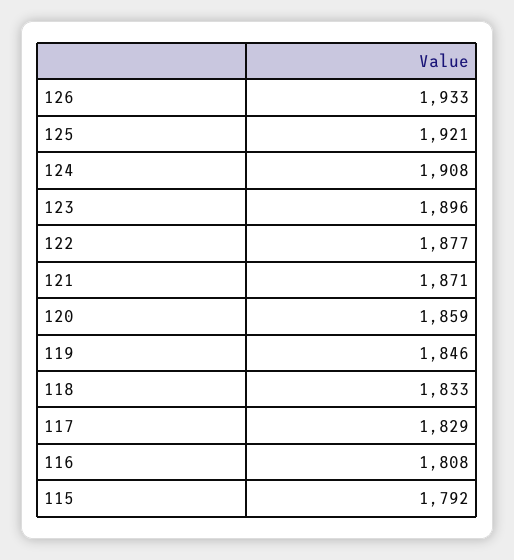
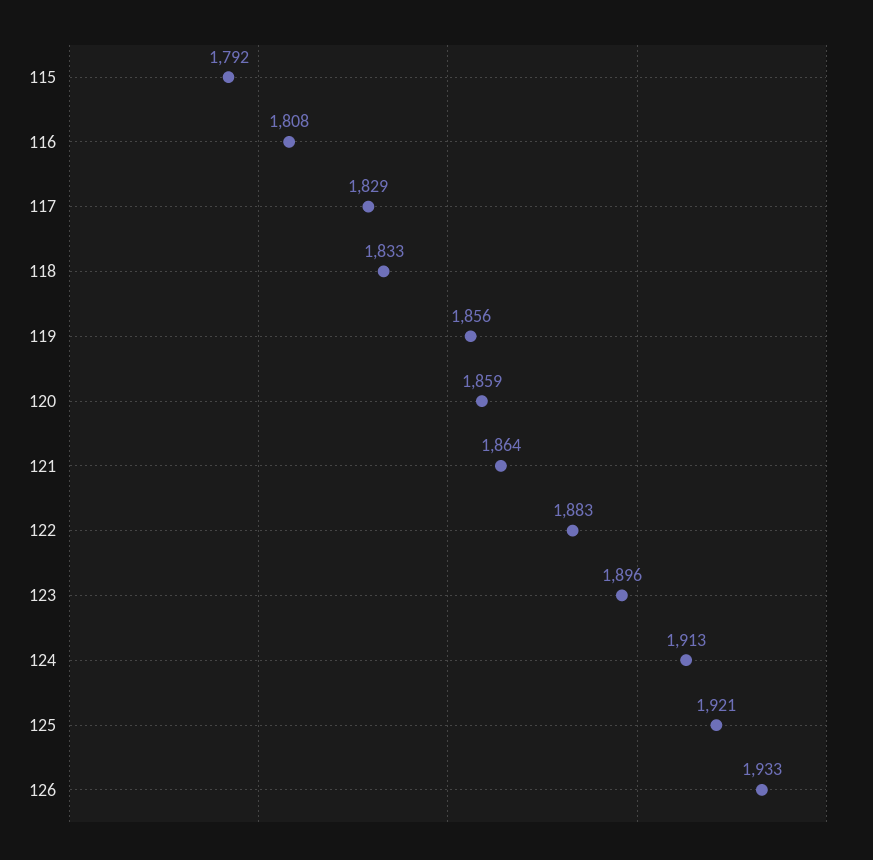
124: 1908 -> 1913
122: 1877 -> 1883
121: 1871 -> 1864
119: 1846 -> 1856

